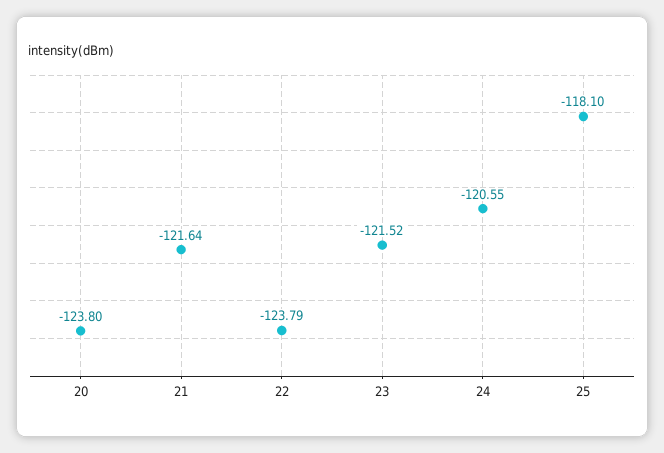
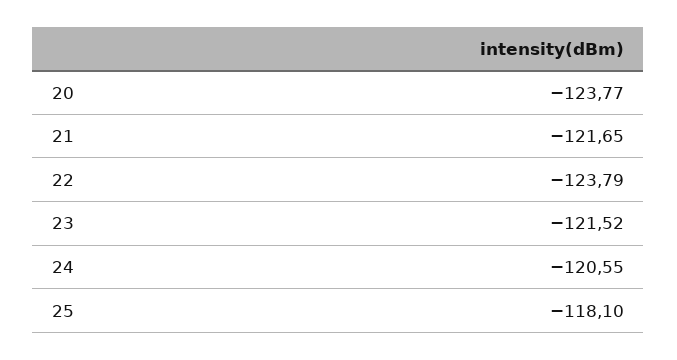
20: -123.8 -> -123.77
21: -121.64 -> -121.65

